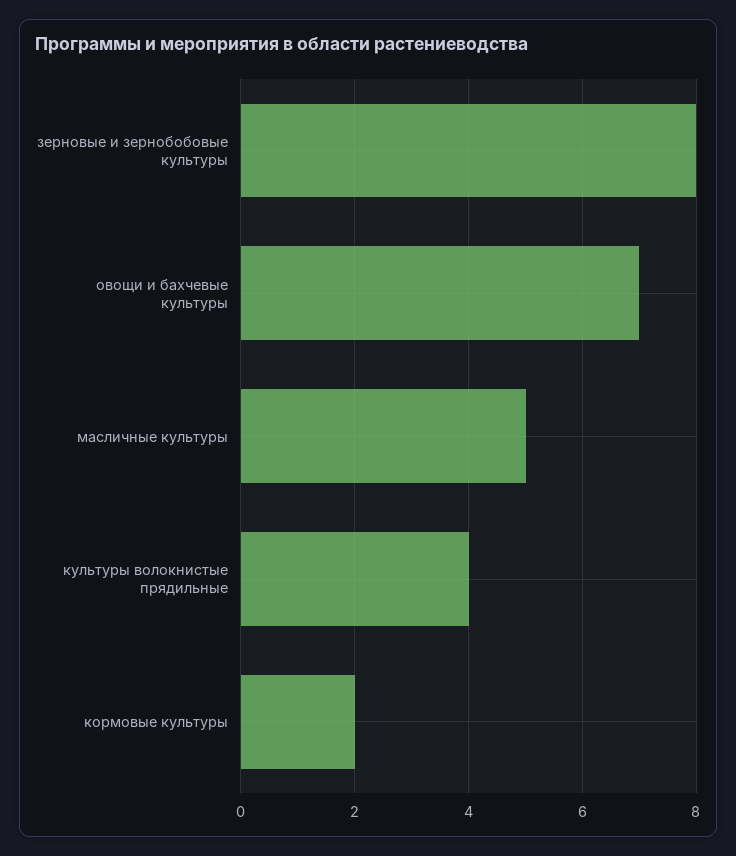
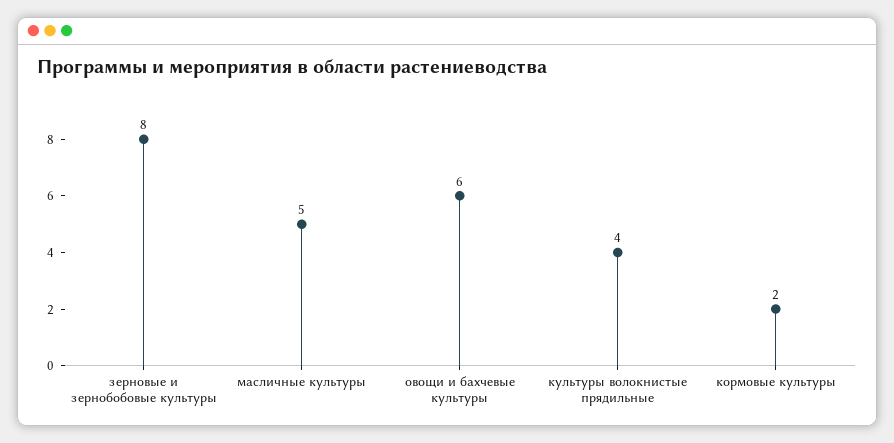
овощи и бахчевые культуры: 7 -> 6

